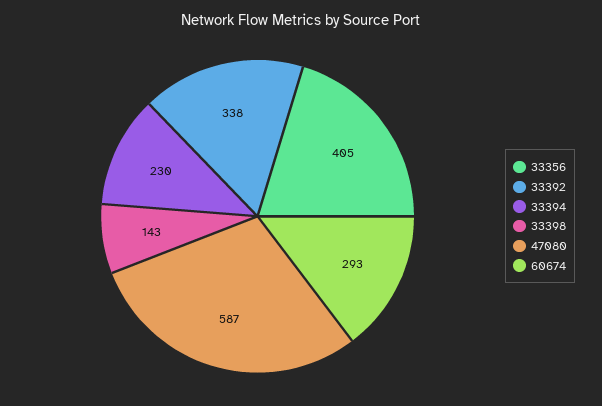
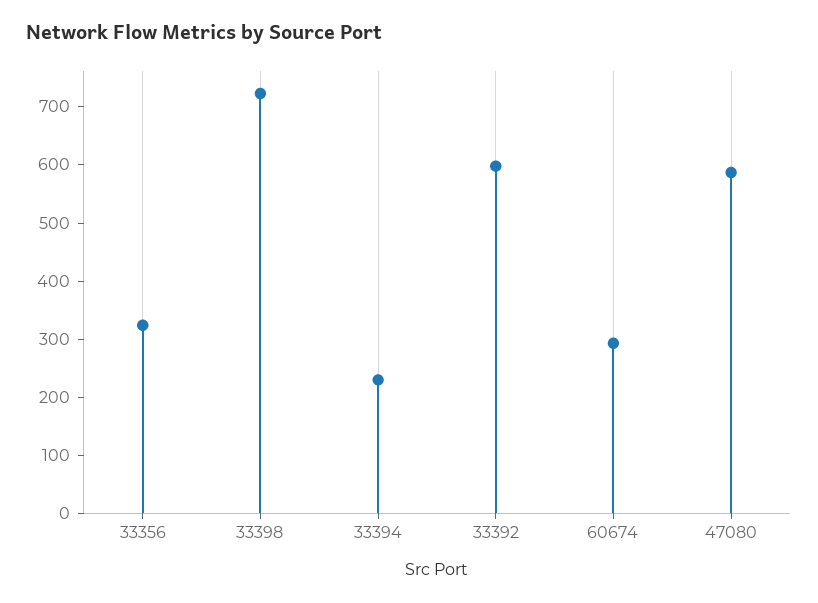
33356: 405 -> 320
33392: 338 -> 600
33398: 143 -> 720

